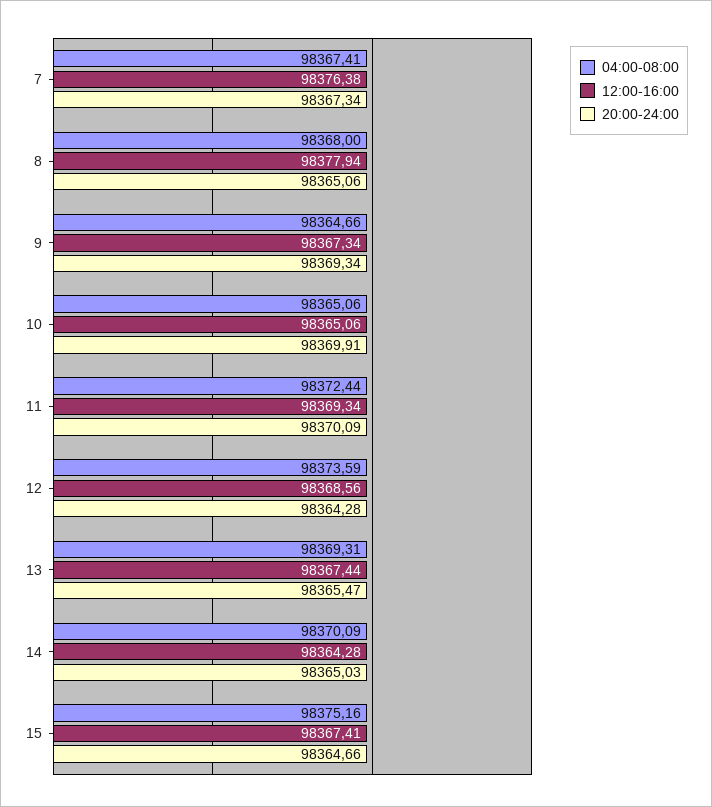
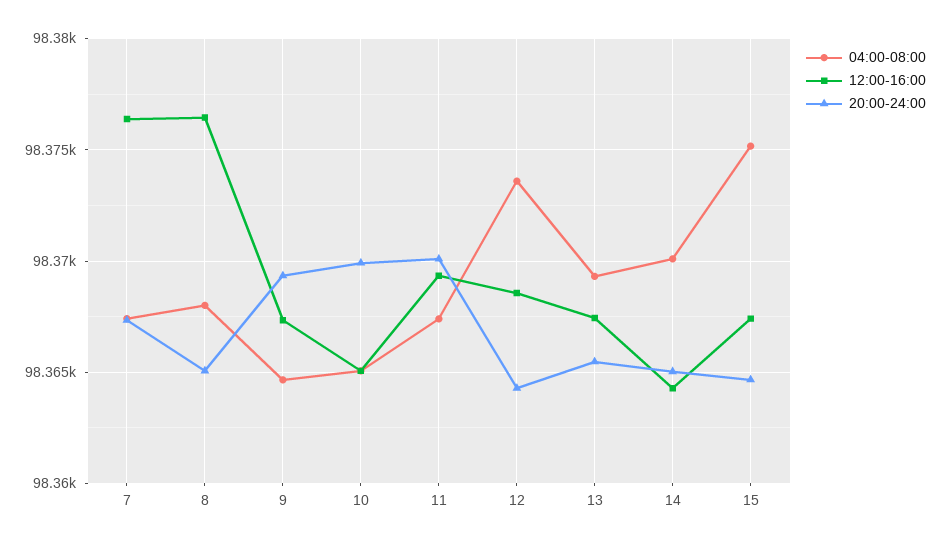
12:00-16:00, 8: 98377.94 -> 98376.5
04:00-08:00, 11: 98372.44 -> 98367.5

